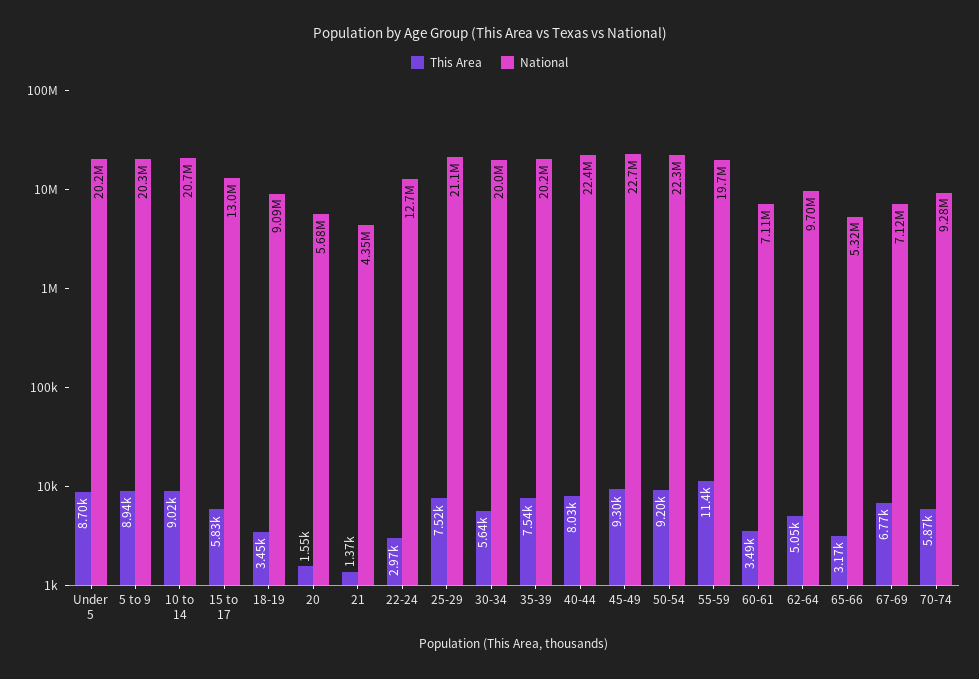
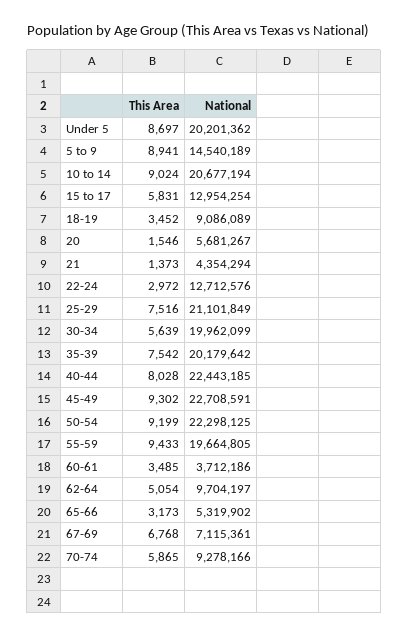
National, 5 to 9: 20300000 -> 14540189
This Area, 55-59: 11400 -> 9433
National, 60-61: 7110000 -> 3712186

